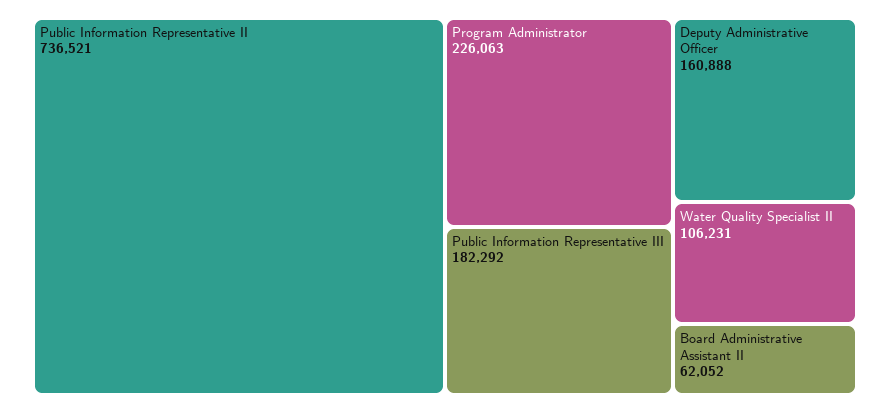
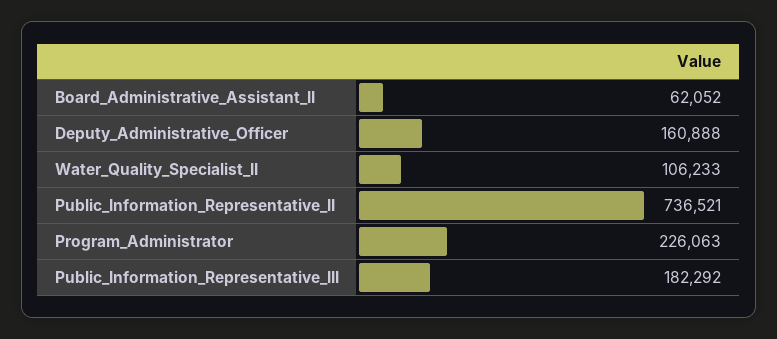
Water Quality Specialist II: 106231 -> 106233

